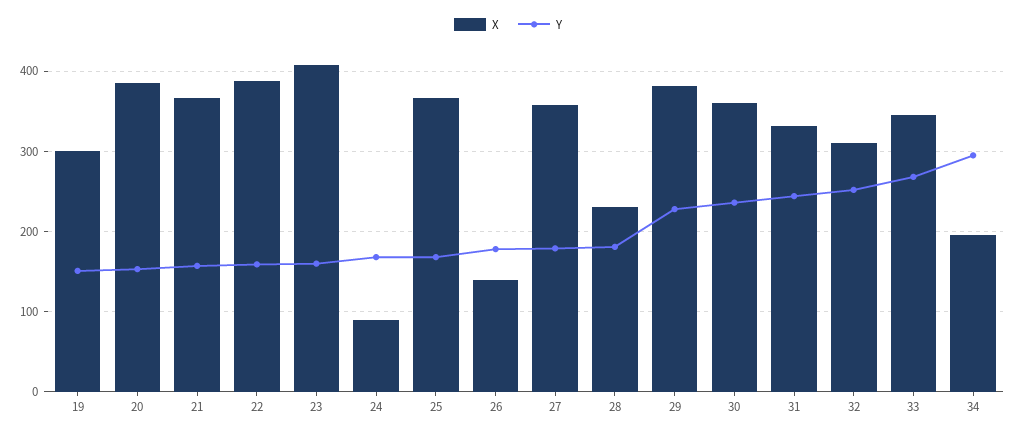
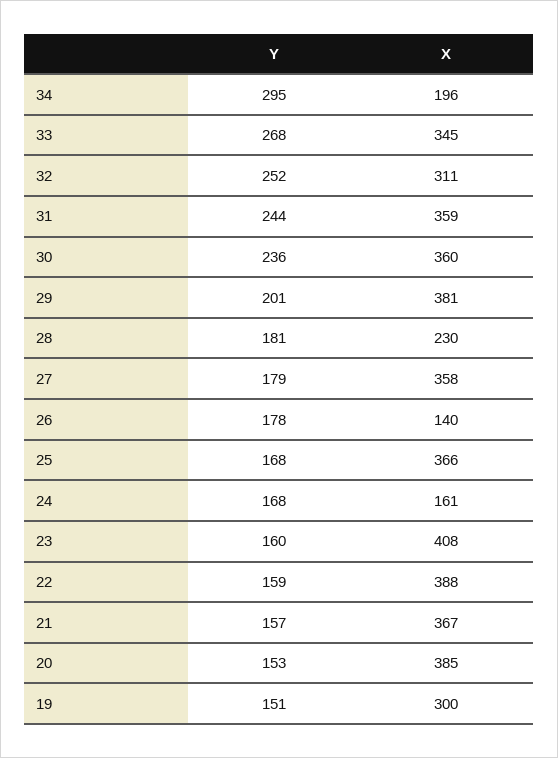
X, 24: 90 -> 161
Y, 29: 230 -> 201
X, 31: 330 -> 359

